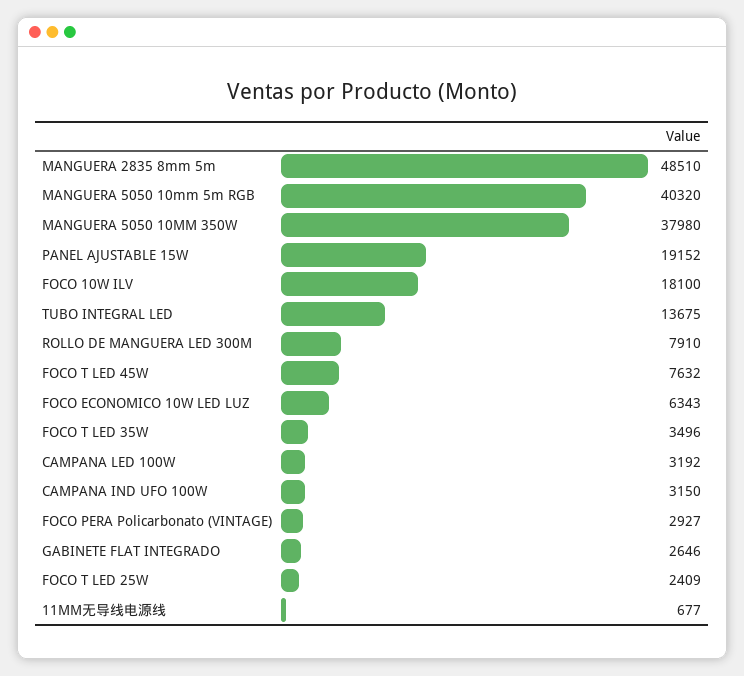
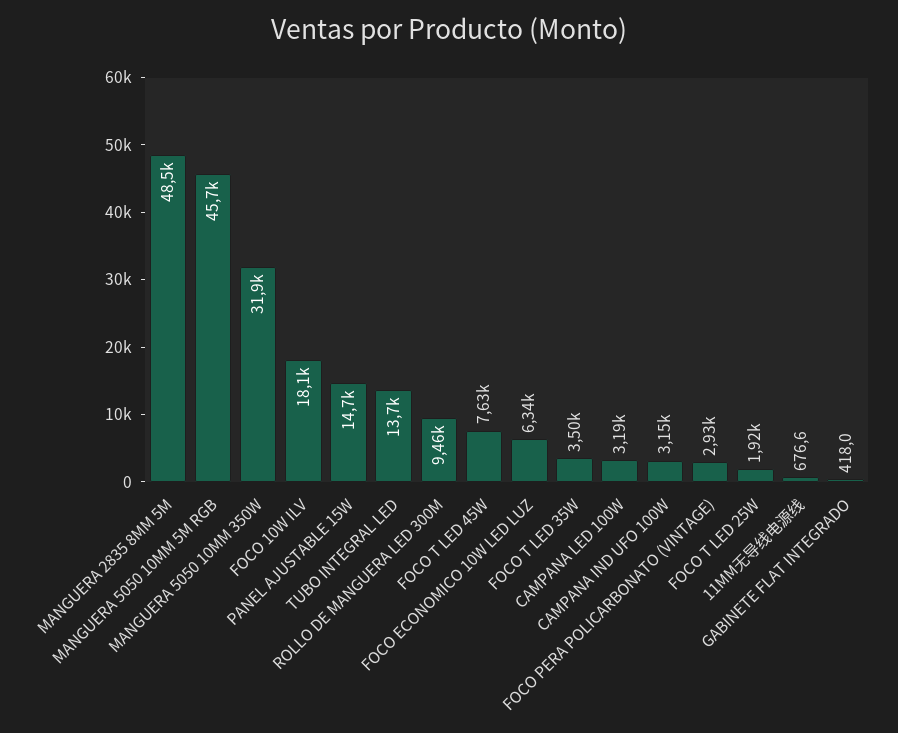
MANGUERA 5050 10mm 5m RGB: 40320 -> 45700
MANGUERA 5050 10MM 350W: 37980 -> 31900
PANEL AJUSTABLE 15W: 19152 -> 14700
ROLLO DE MANGUERA LED 300M: 7910 -> 9460
GABINETE FLAT INTEGRADO: 2646 -> 418
FOCO T LED 25W: 2409 -> 1920

